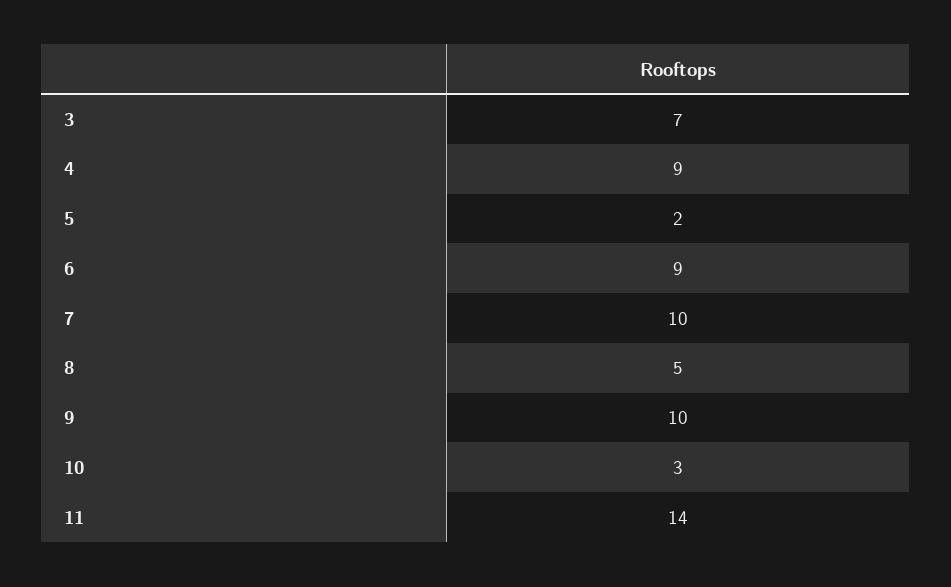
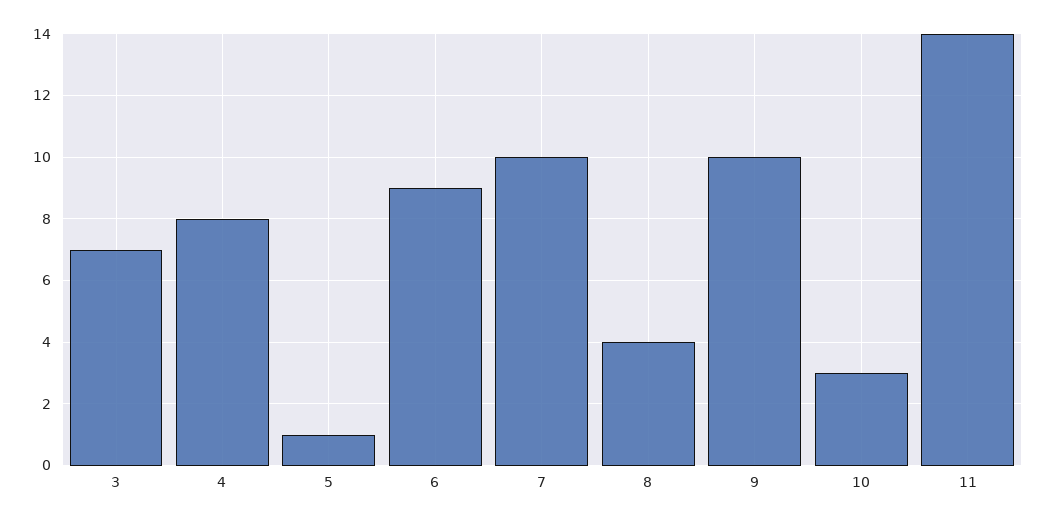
4: 9 -> 8
5: 2 -> 1
8: 5 -> 4

